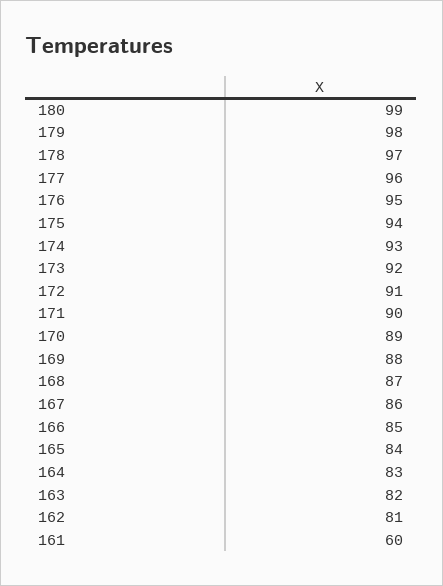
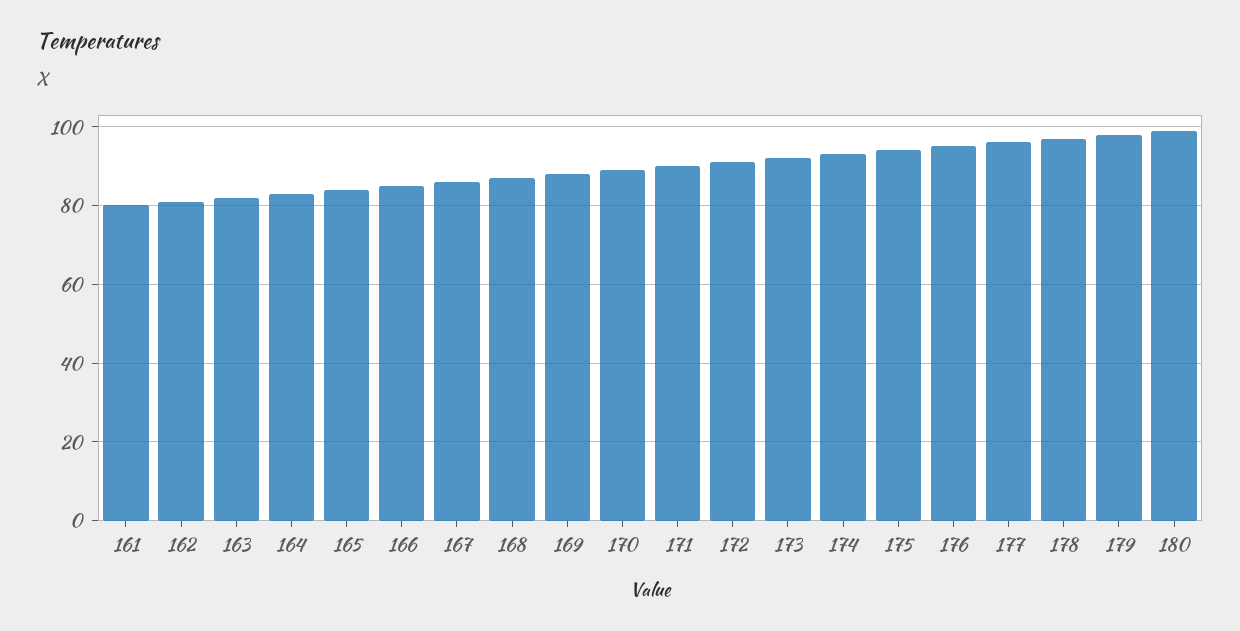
161: 60 -> 80

